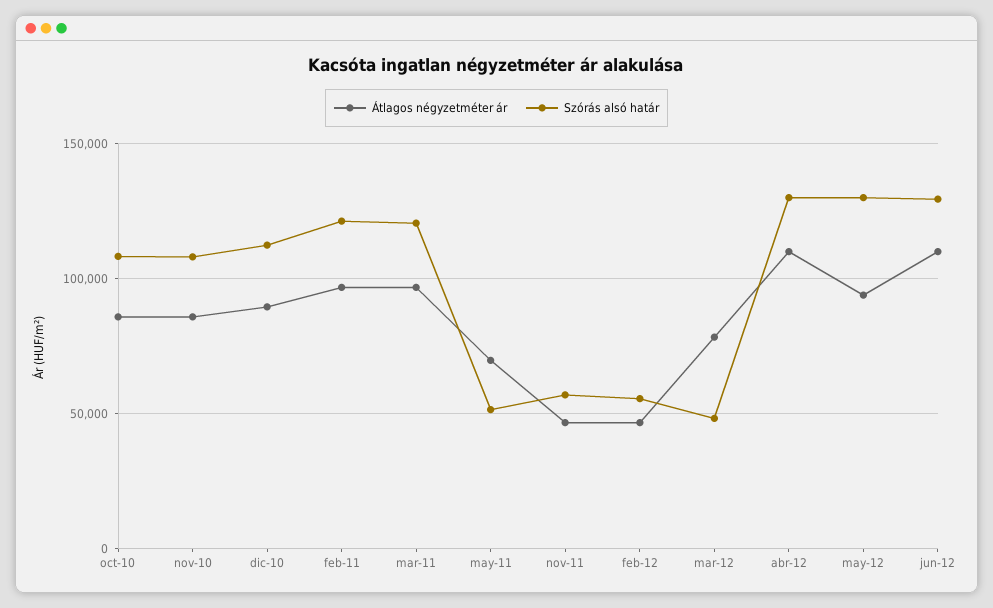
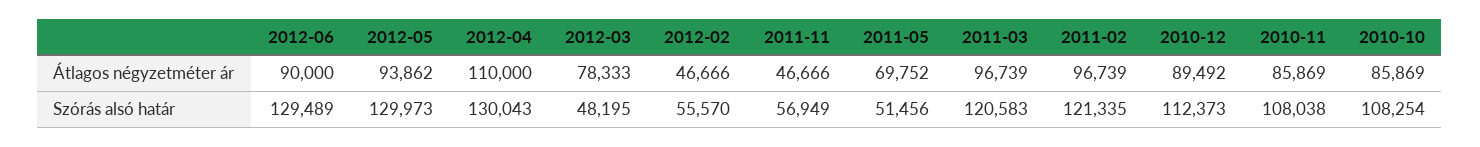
Átlagos négyzetméter ár, jun-12: 110000 -> 90000

